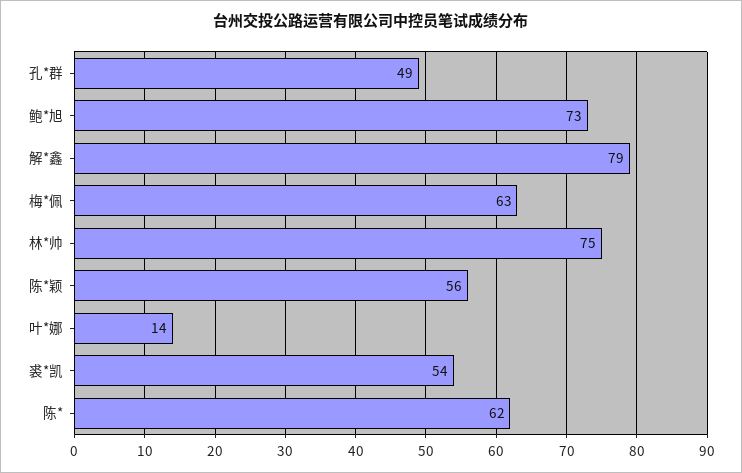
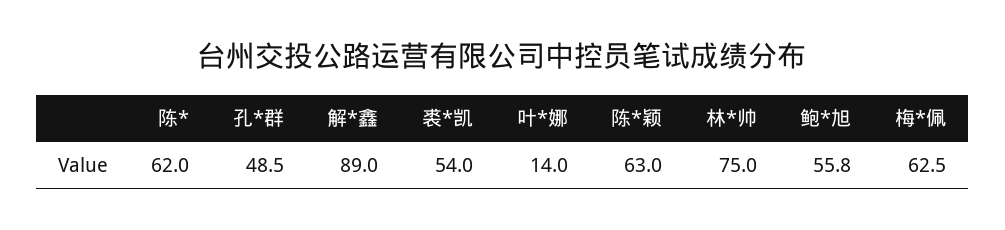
鲍*旭: 73 -> 55.8
解*鑫: 79 -> 89
陈*颖: 56 -> 63

